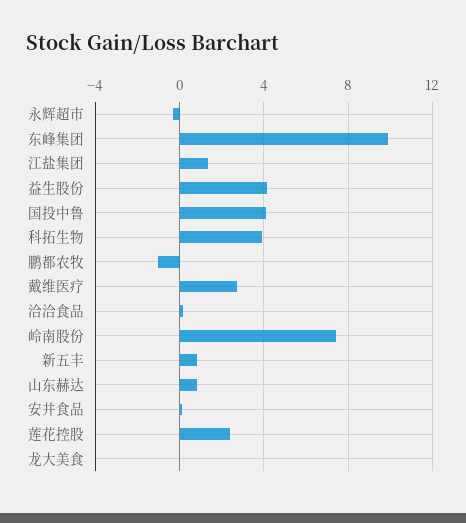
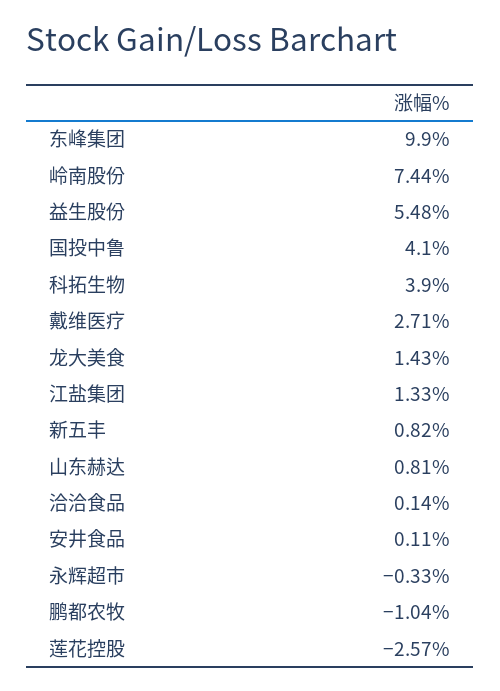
益生股份: 4 -> 5.48
莲花控股: 2.5 -> -2.57
龙大美食: 0 -> 1.43

